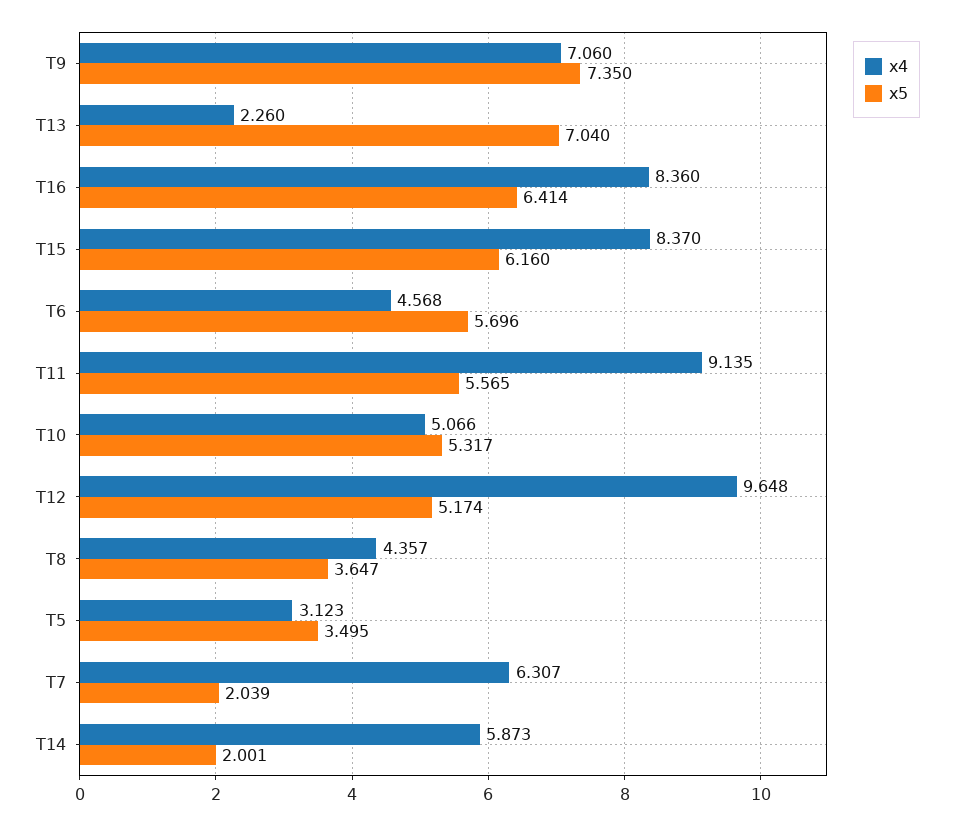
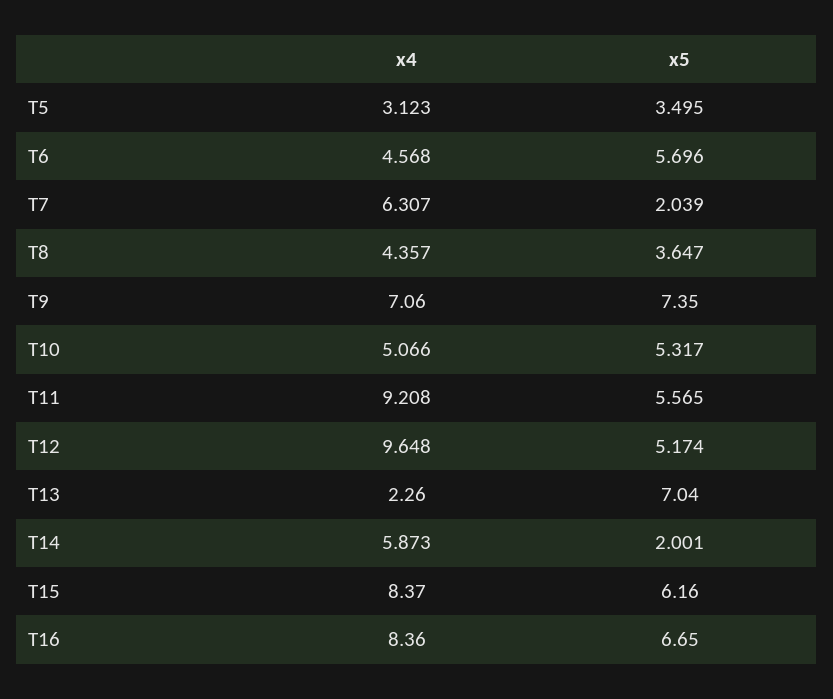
x5, T16: 6.414 -> 6.65
x4, T11: 9.135 -> 9.208

